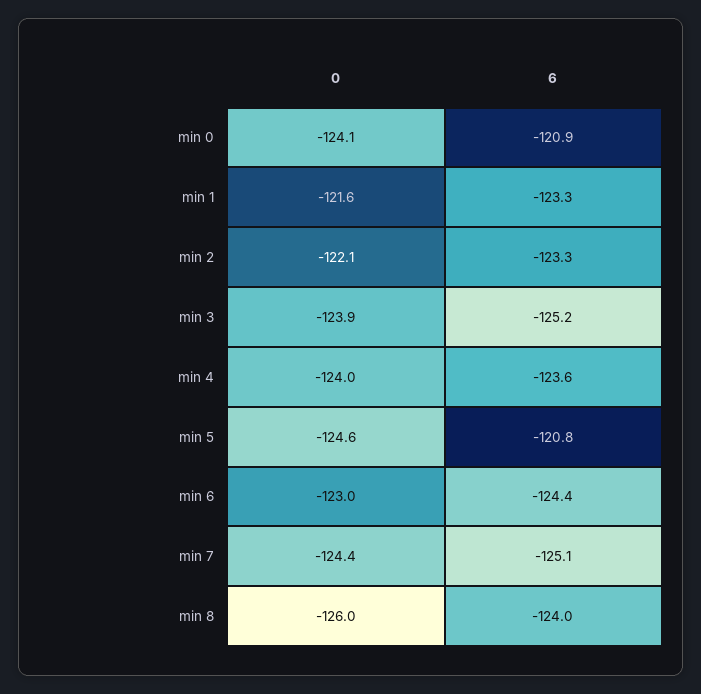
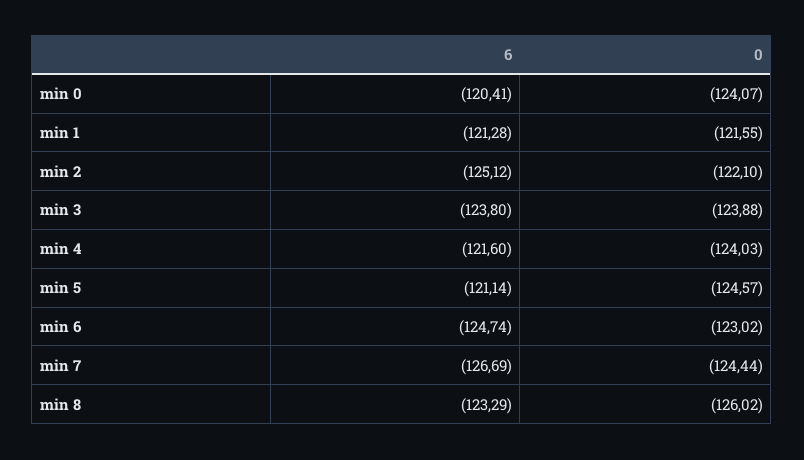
6, min 0: -120.9 -> -120.41
6, min 1: -123.3 -> -121.28
6, min 2: -123.3 -> -125.12
6, min 3: -125.2 -> -123.8
6, min 4: -123.6 -> -121.6
6, min 5: -120.8 -> -121.14
6, min 6: -124.4 -> -124.74
6, min 7: -125.1 -> -126.69
6, min 8: -124 -> -123.29

